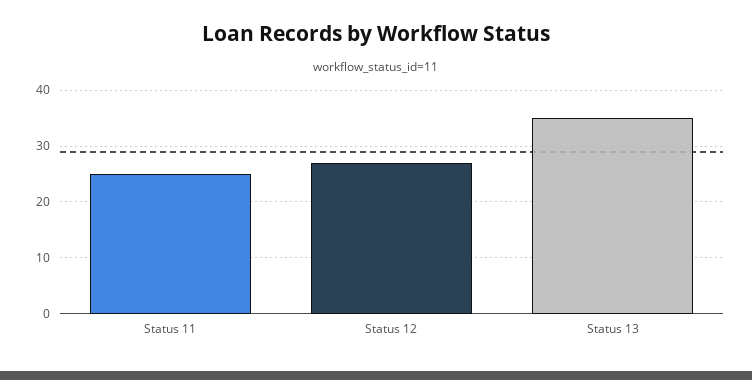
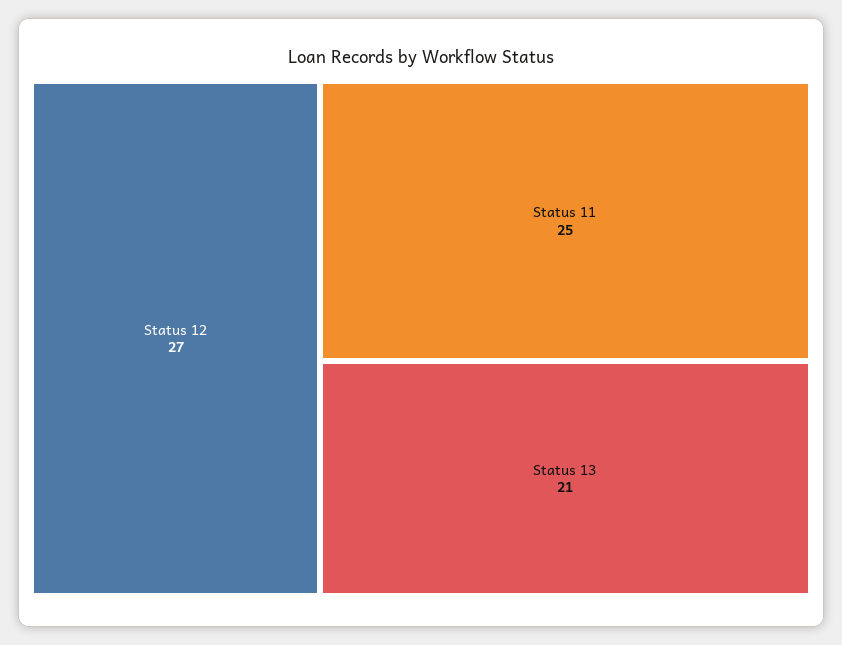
Status 13: 35 -> 21

